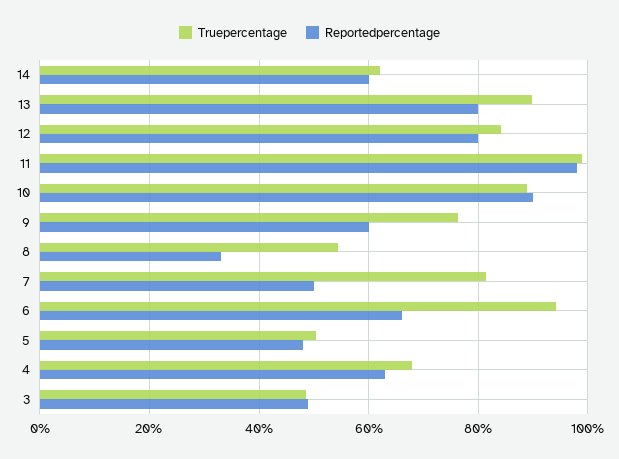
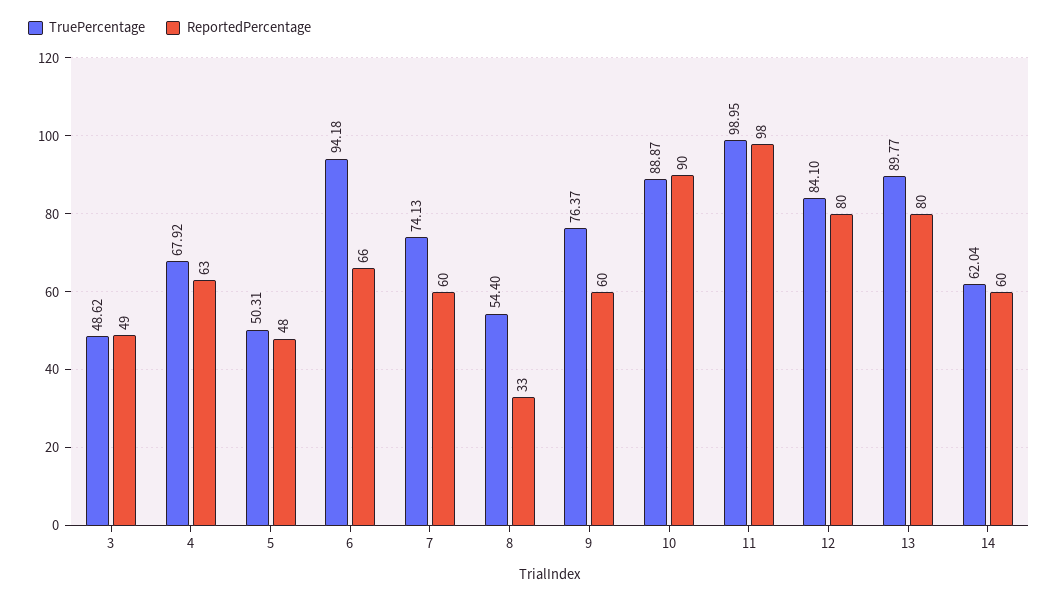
Truepercentage, 7: 82 -> 74.13
Reportedpercentage, 7: 50 -> 60

